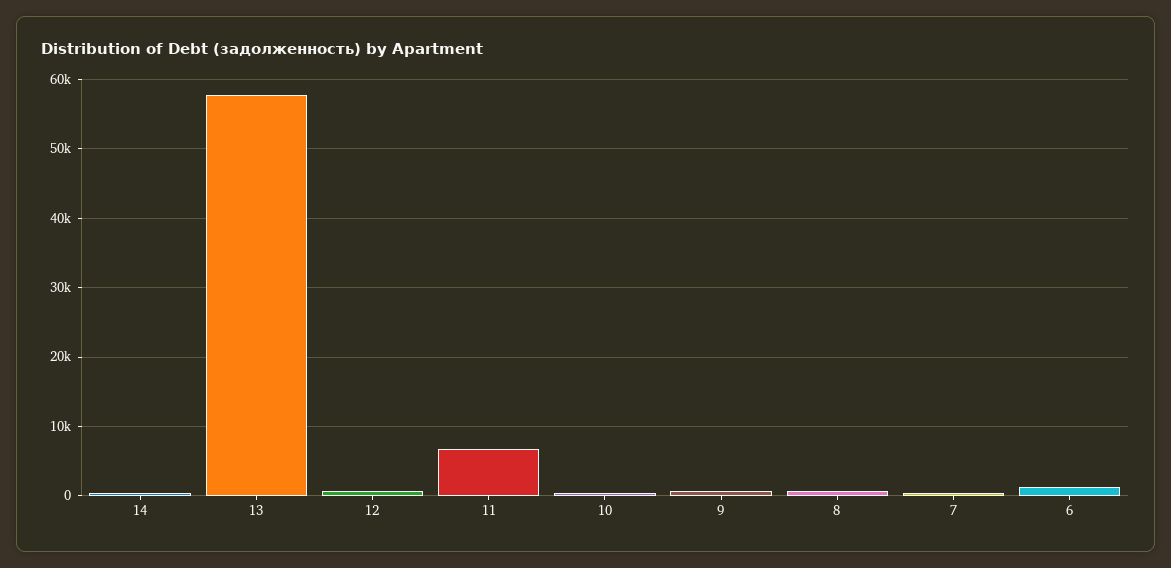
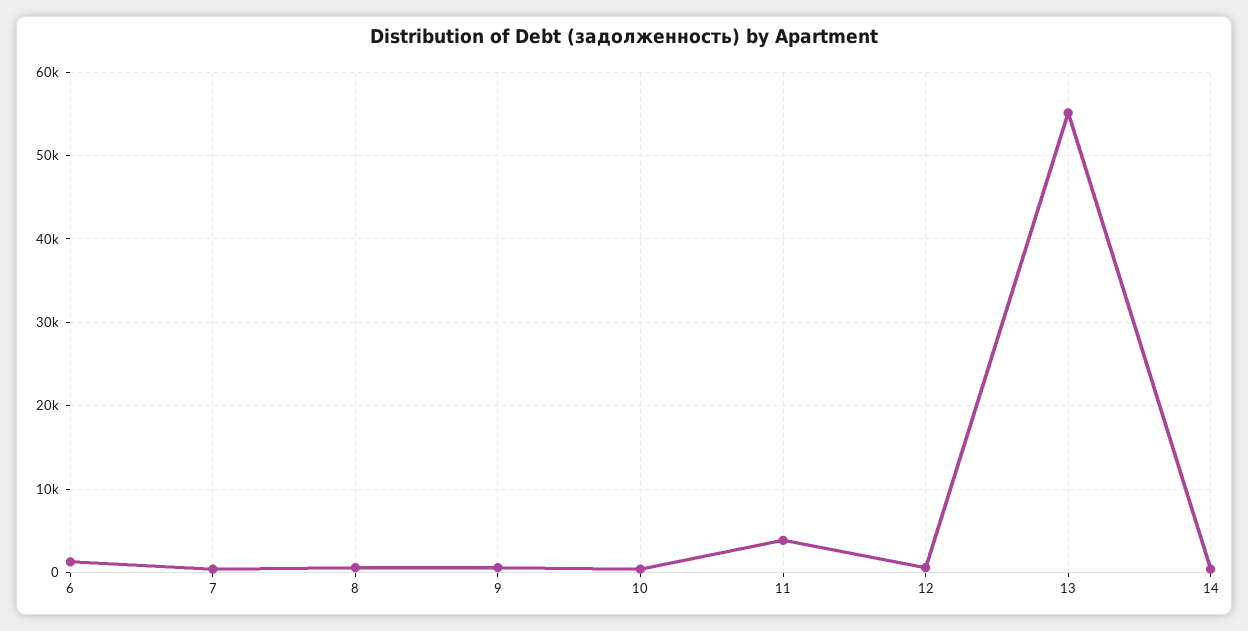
13: 58000 -> 55000
11: 7000 -> 4000

